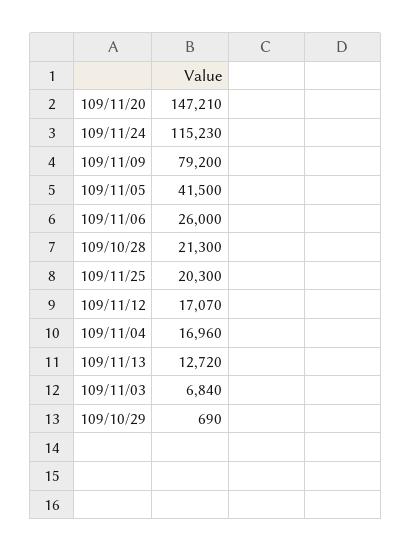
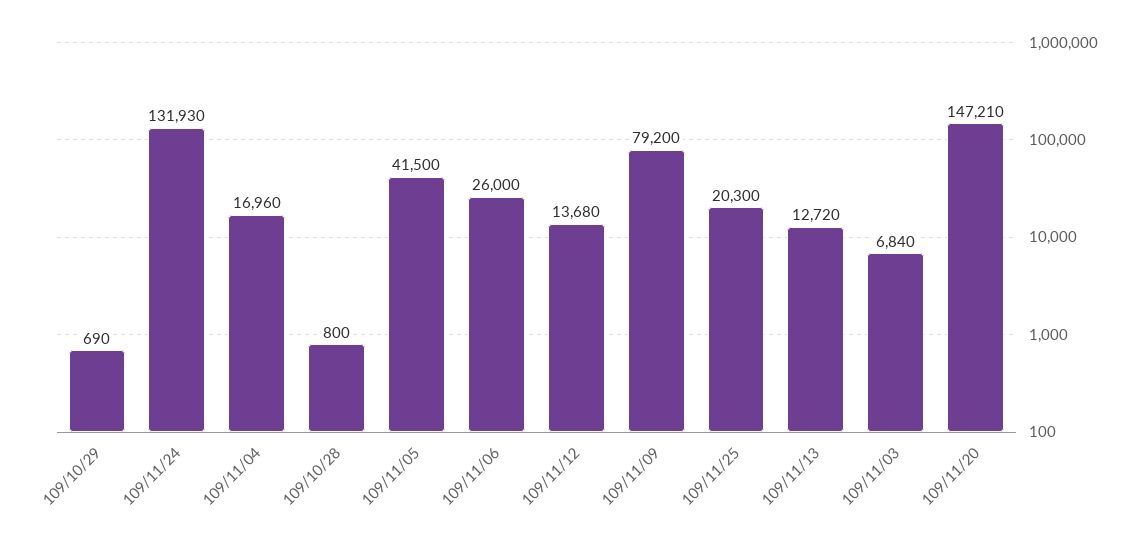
109/11/24: 115230 -> 131930
109/10/28: 21300 -> 800
109/11/12: 17070 -> 13680

